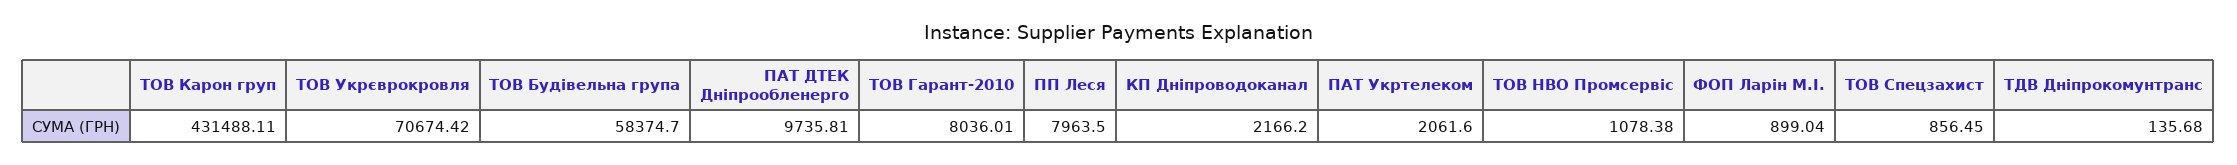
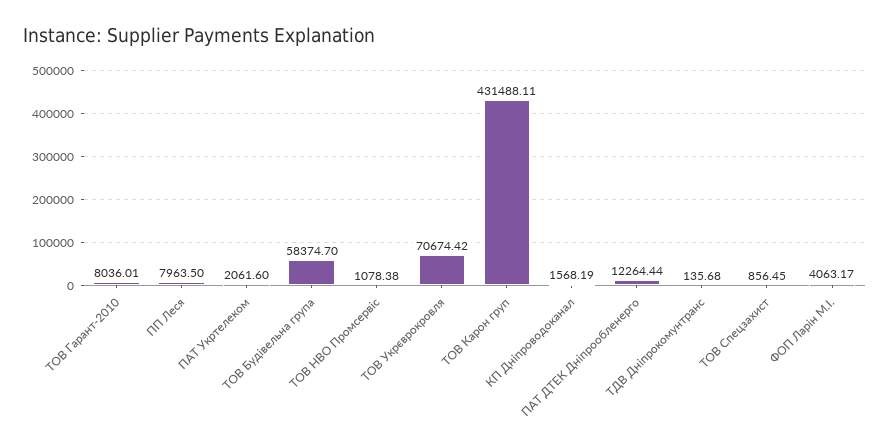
ПАТ ДТЕК Дніпрообленерго: 9735.81 -> 12264.44
КП Дніпроводоканал: 2166.2 -> 1568.19
ФОП Ларін М.І.: 899.04 -> 4063.17

